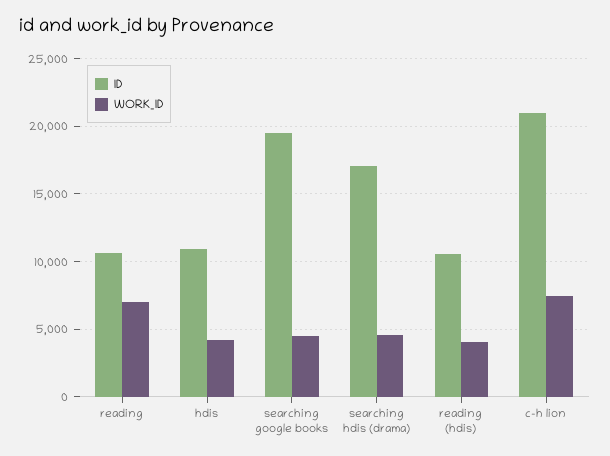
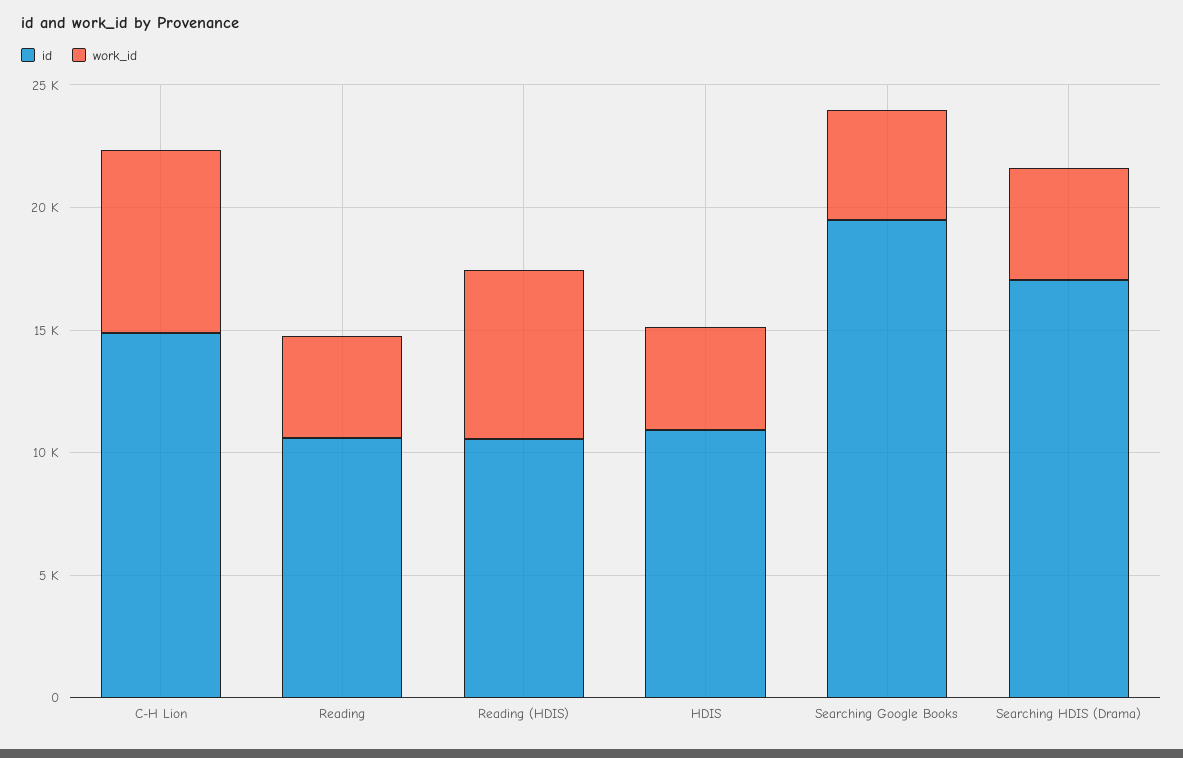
WORK_ID, reading: 7000 -> 4000
WORK_ID, reading (hdis): 4000 -> 7000
ID, c-h lion: 21000 -> 15000

